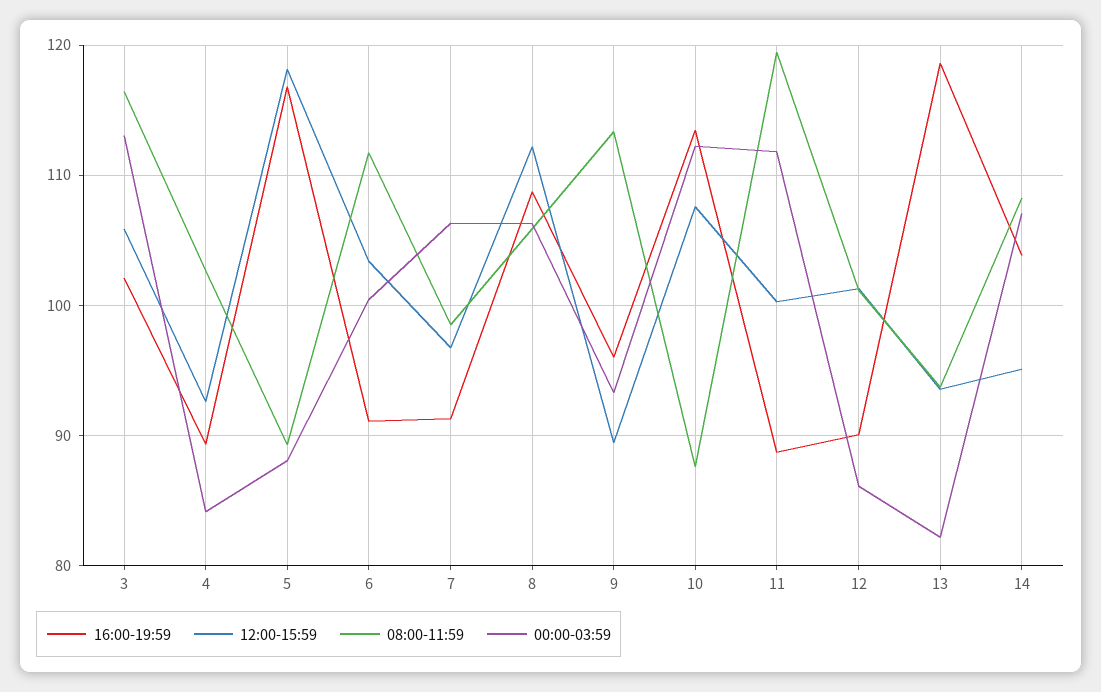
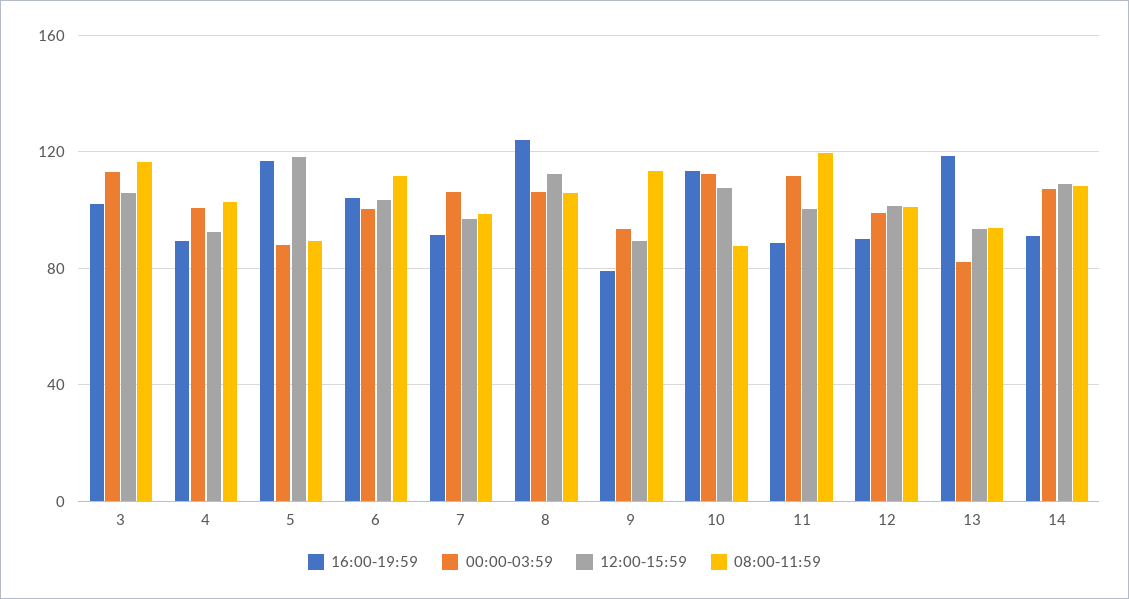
00:00-03:59, 4: 84 -> 100
16:00-19:59, 6: 91 -> 105
16:00-19:59, 8: 109 -> 125
16:00-19:59, 9: 96 -> 80
00:00-03:59, 12: 86 -> 100
16:00-19:59, 14: 104 -> 90
12:00-15:59, 14: 95 -> 110

